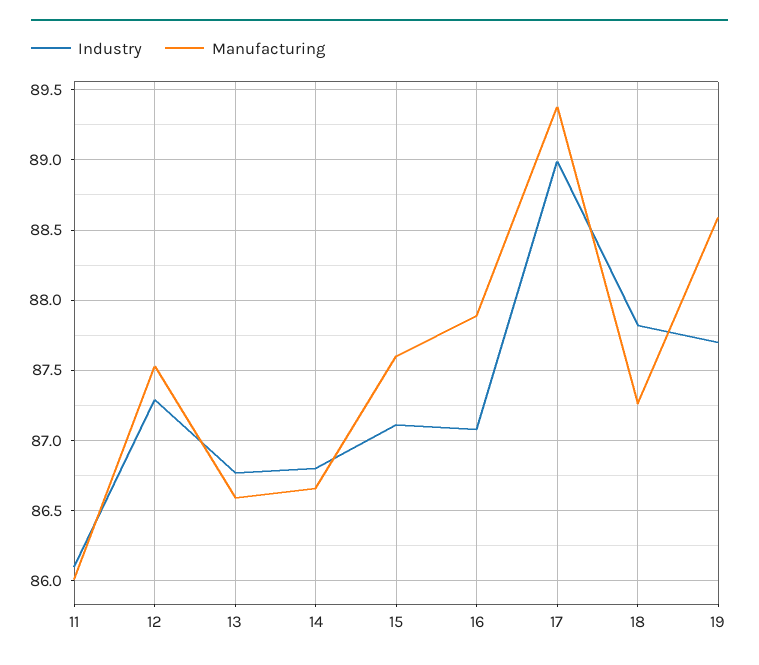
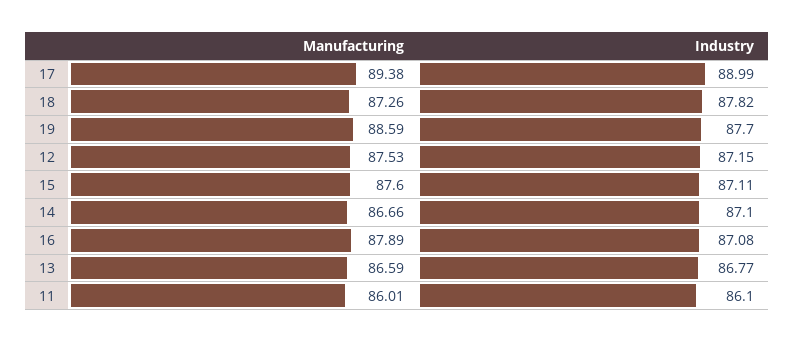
Industry, 12: 87.3 -> 87.15
Industry, 14: 86.8 -> 87.1

